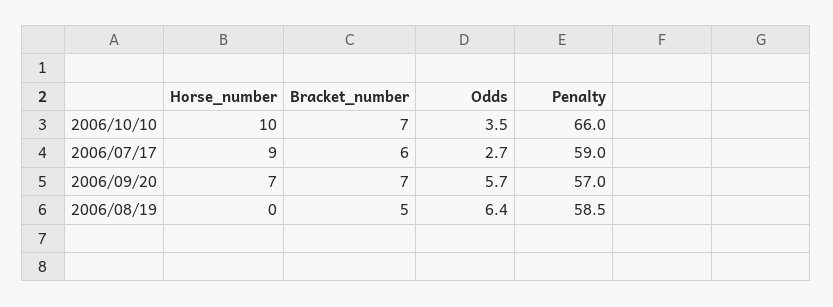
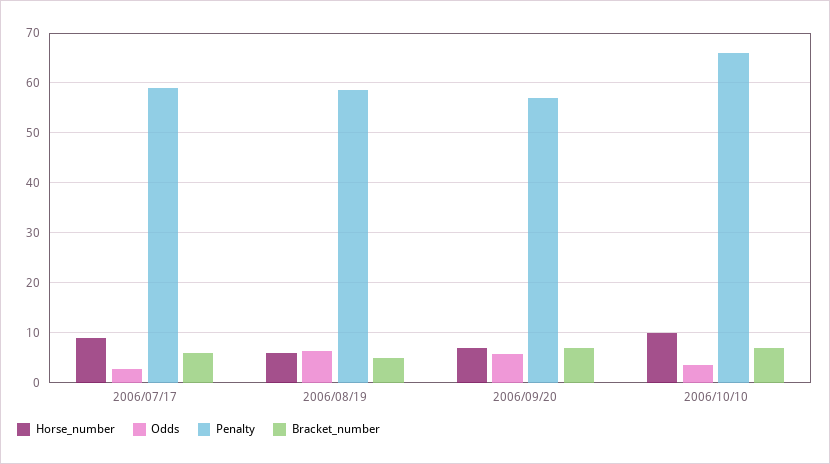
Horse_number, 2006/08/19: 0 -> 6

